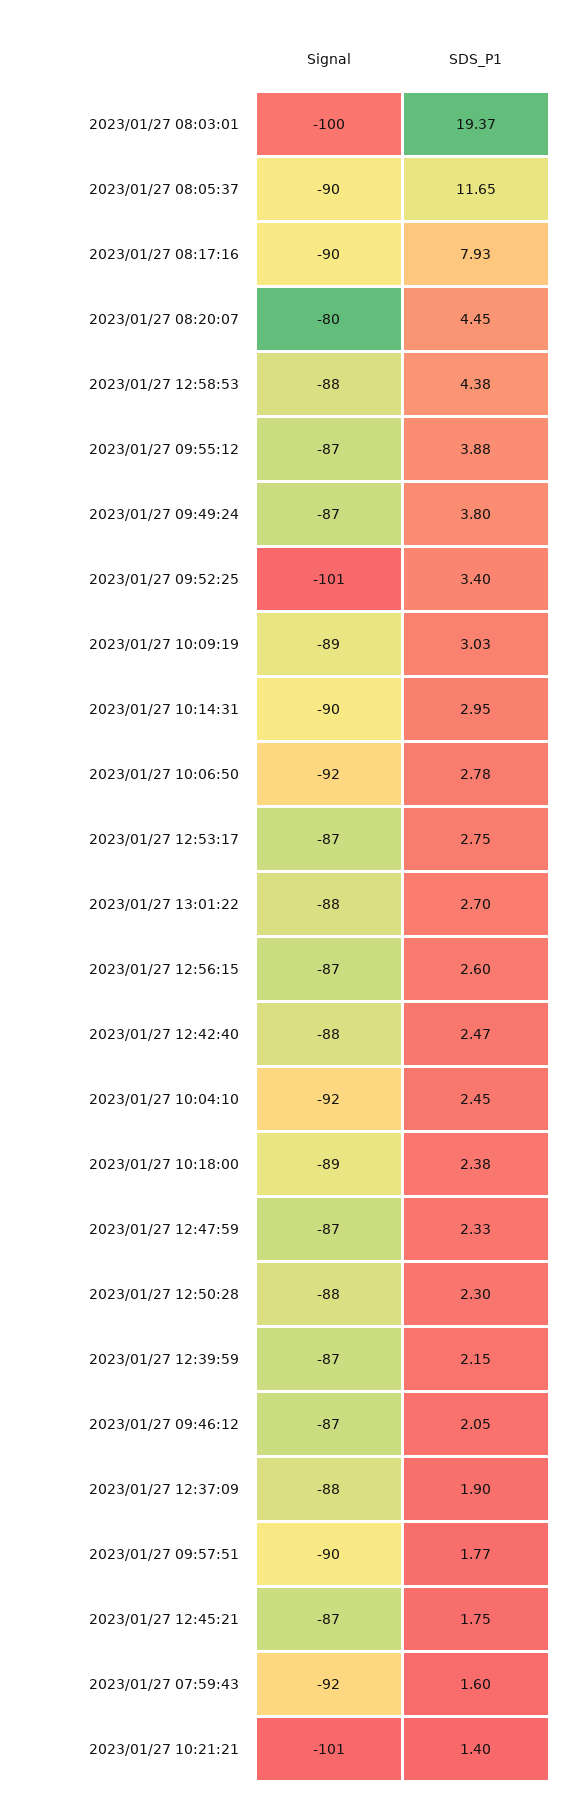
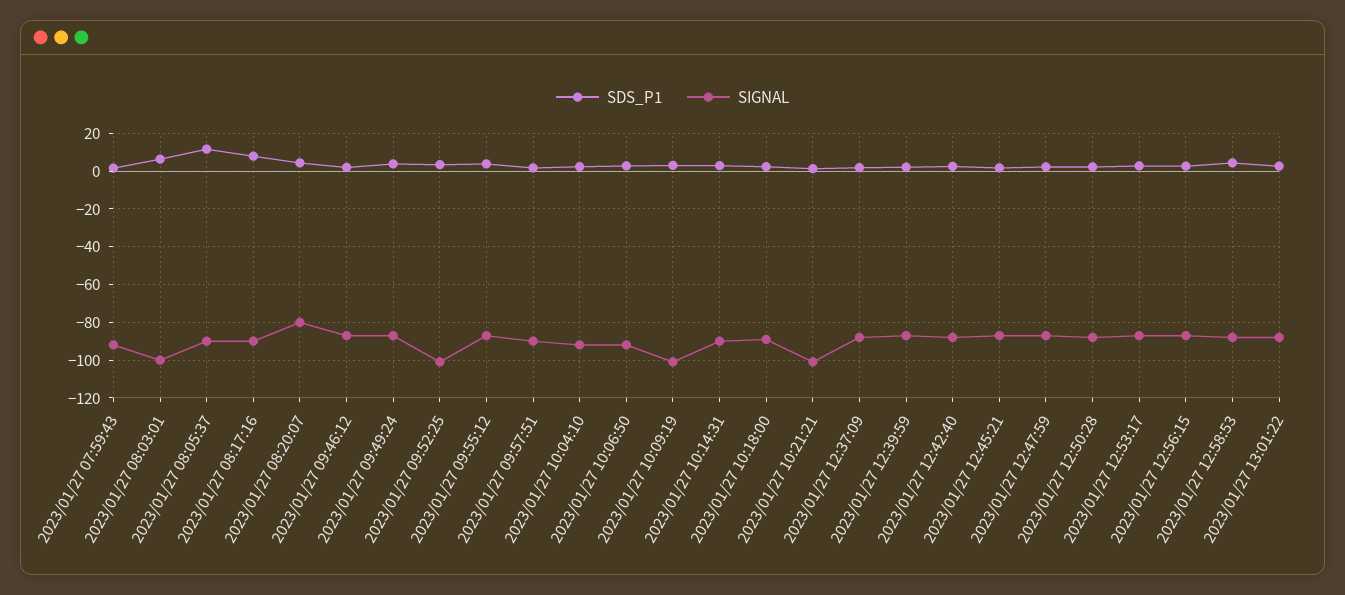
SDS_P1, 2023/01/27 08:03:01: 19.37 -> 5
Signal, 2023/01/27 10:09:19: -89 -> -100

